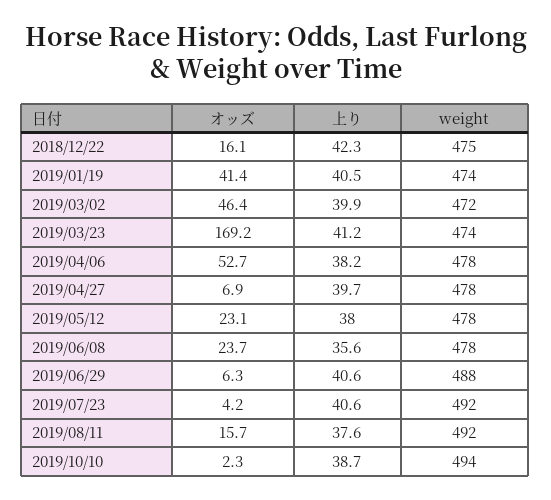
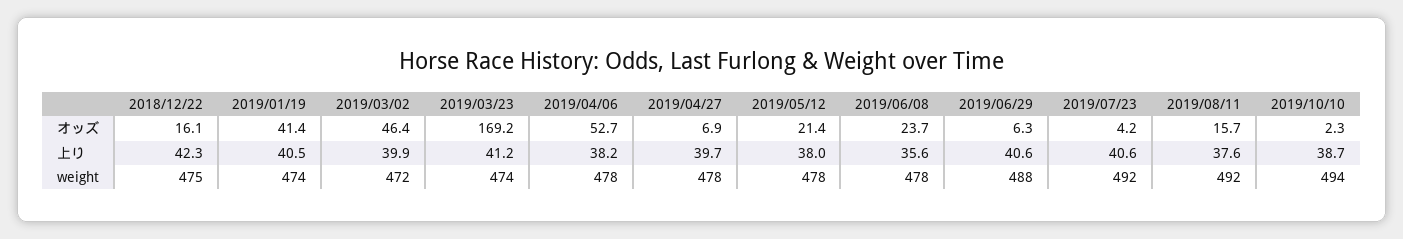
オッズ, 2019/05/12: 23.1 -> 21.4

